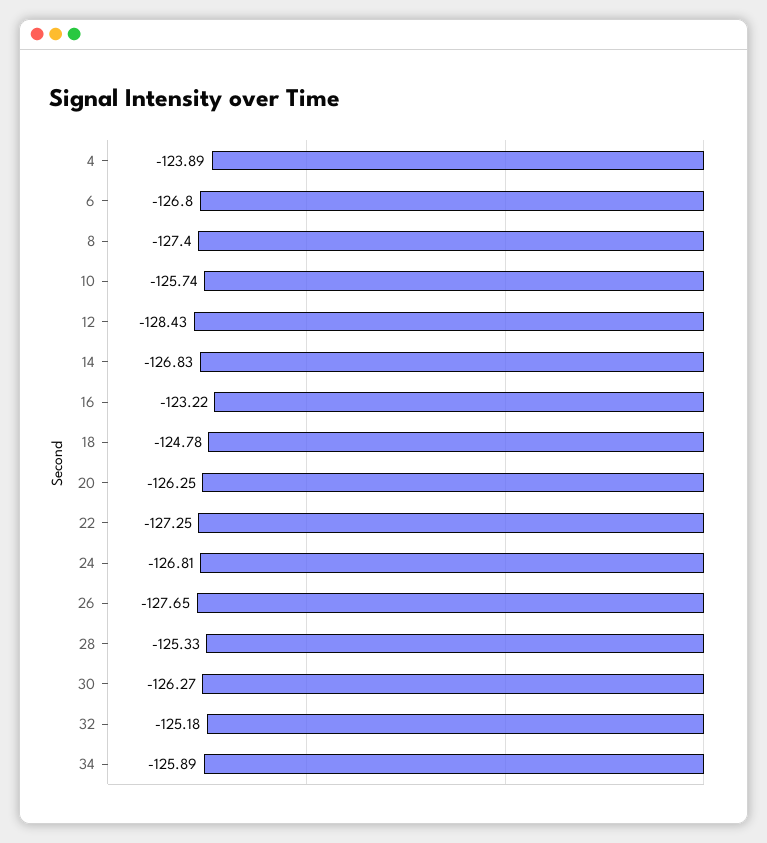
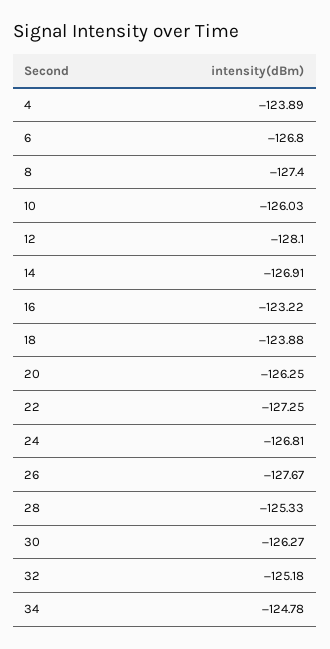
10: -125.74 -> -126.03
12: -128.43 -> -128.1
14: -126.83 -> -126.91
18: -124.78 -> -123.88
26: -127.65 -> -127.67
34: -125.89 -> -124.78

